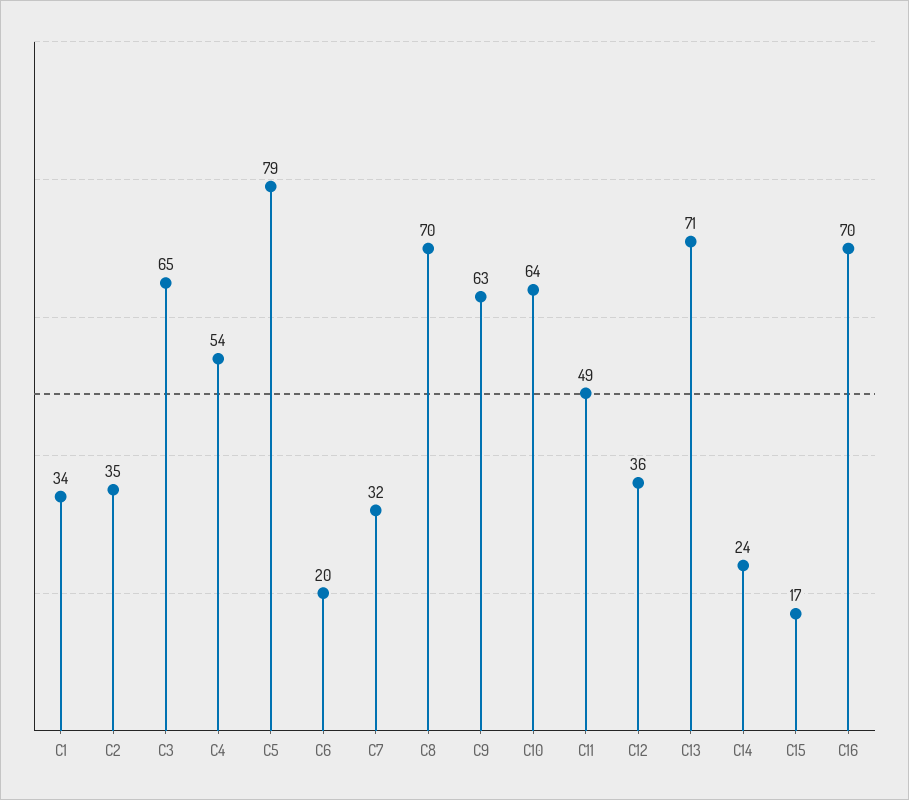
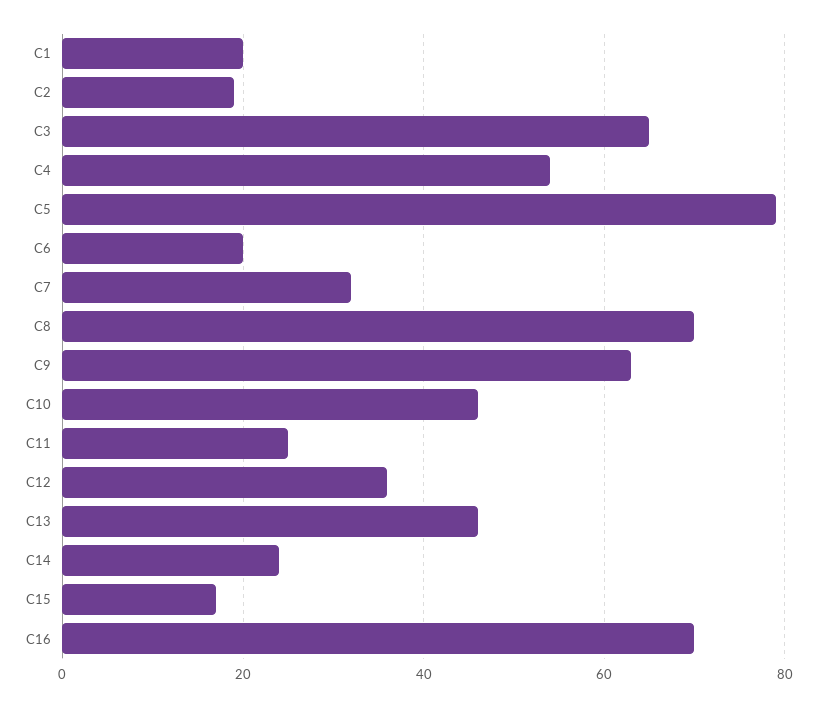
C1: 34 -> 20
C2: 35 -> 20
C10: 64 -> 45
C11: 49 -> 25
C13: 71 -> 45

